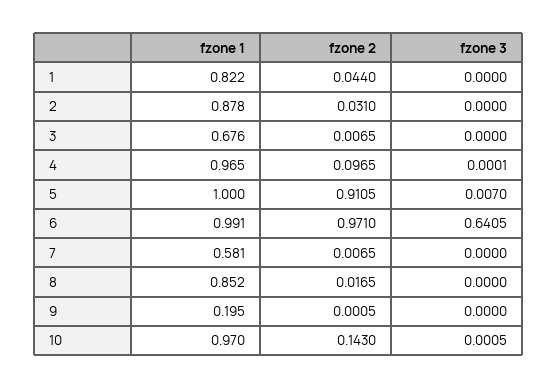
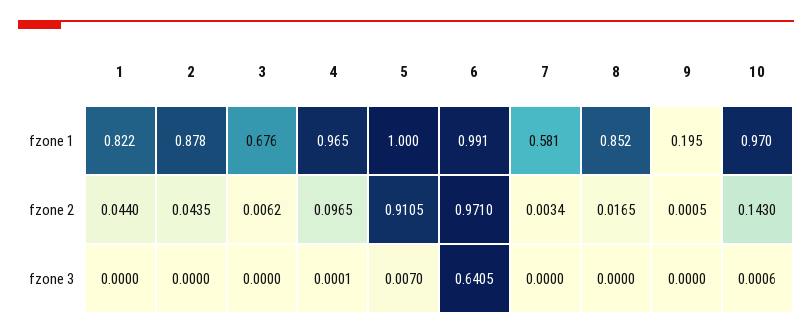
fzone 2, 2: 0.031 -> 0.0435
fzone 2, 3: 0.0065 -> 0.0062
fzone 2, 7: 0.0065 -> 0.0034
fzone 3, 10: 0.0005 -> 0.0006

